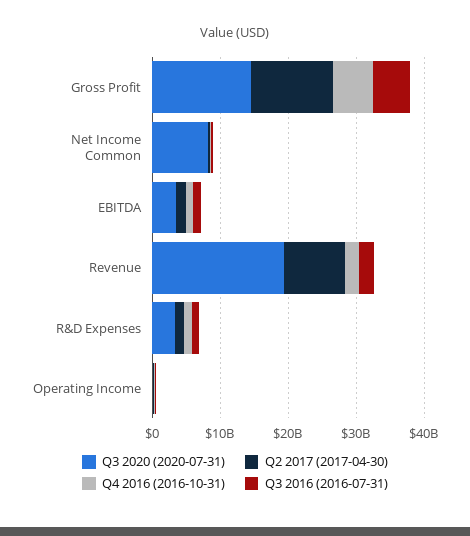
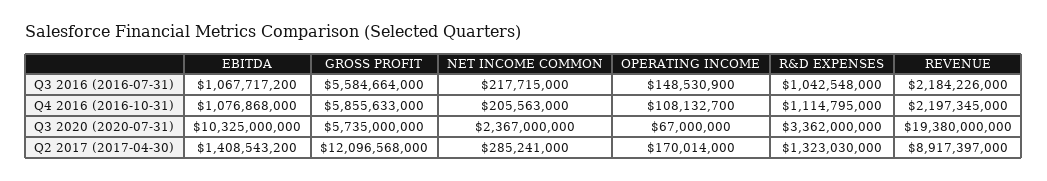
Q3 2020 (2020-07-31), Gross Profit: 14000000000 -> 5735000000
Q3 2020 (2020-07-31), Net Income Common: 8000000000 -> 2367000000
Q3 2020 (2020-07-31), EBITDA: 4000000000 -> 10325000000

